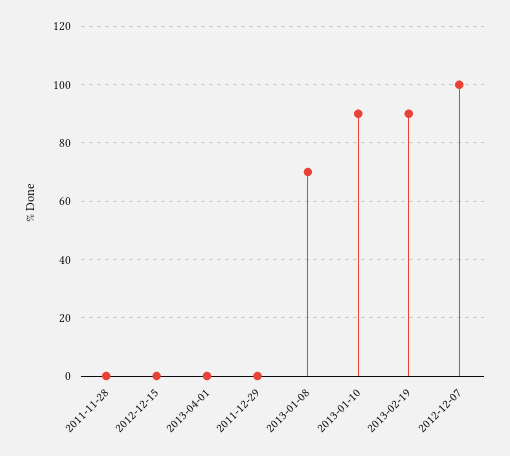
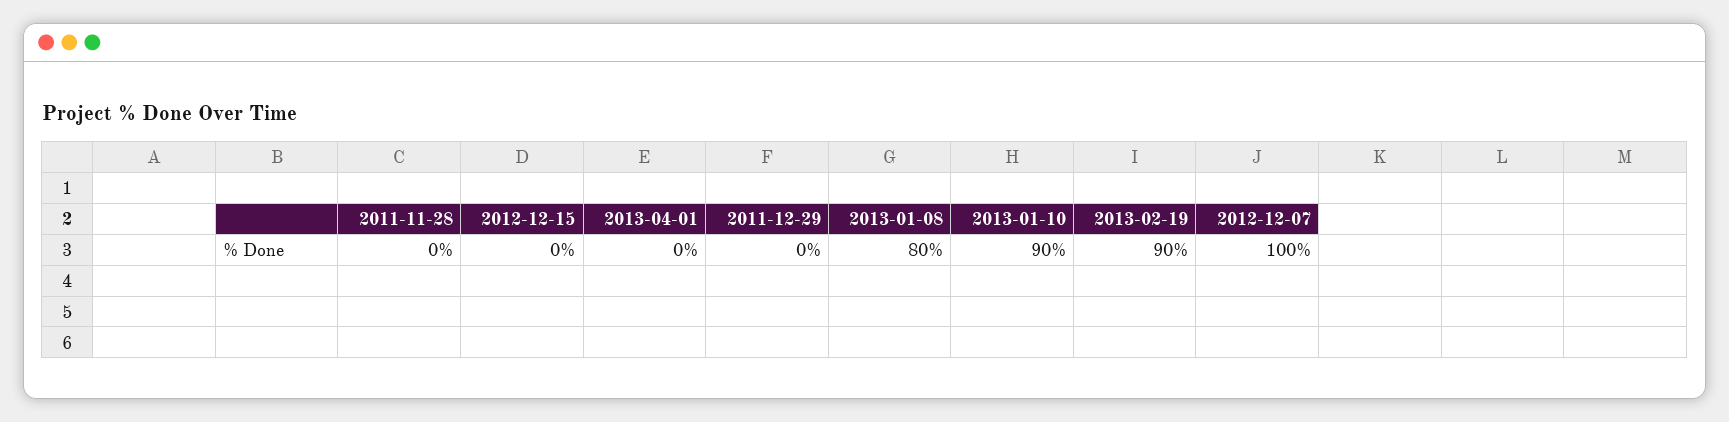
2013-01-08: 70 -> 80

